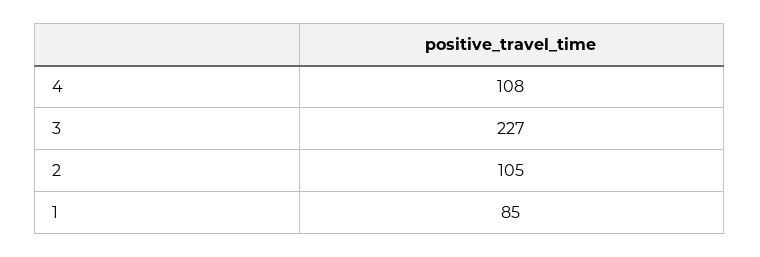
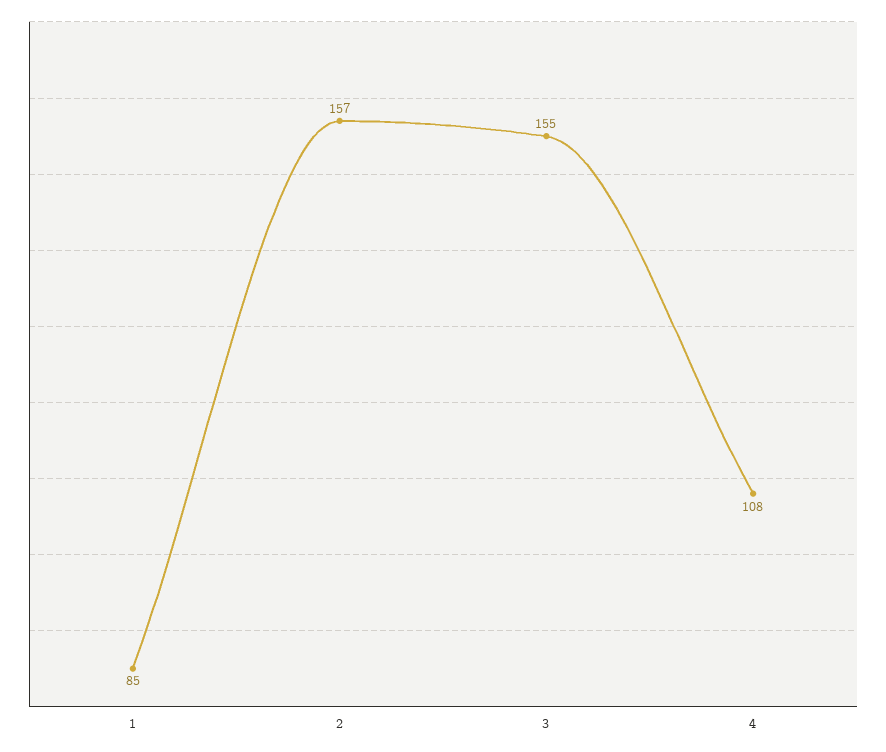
3: 227 -> 155
2: 105 -> 157

